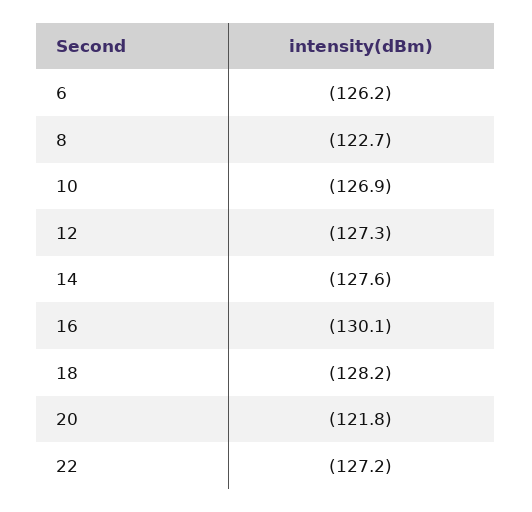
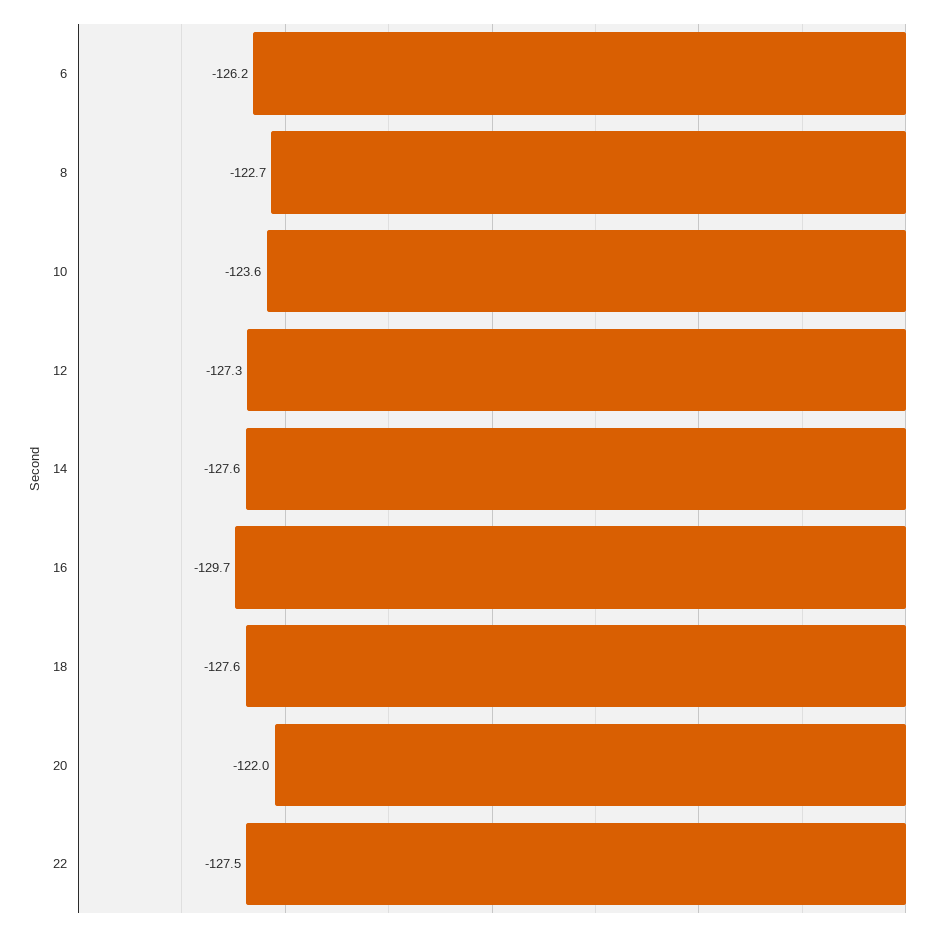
10: -126.9 -> -123.6
16: -130.1 -> -129.7
18: -128.2 -> -127.6
20: -121.8 -> -122
22: -127.2 -> -127.5

